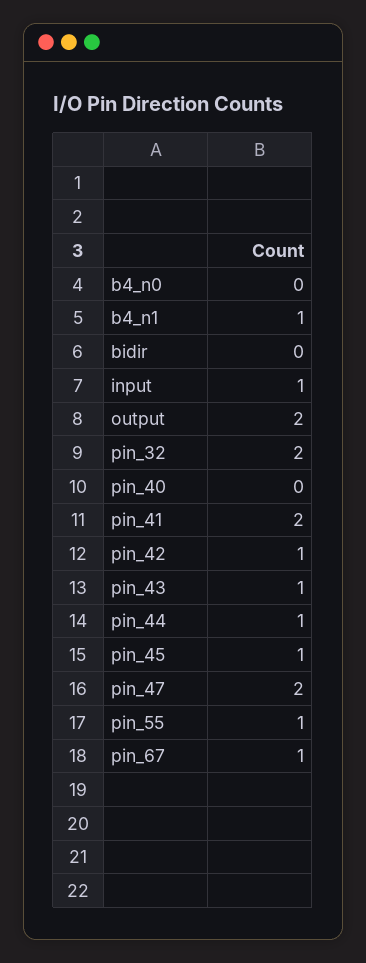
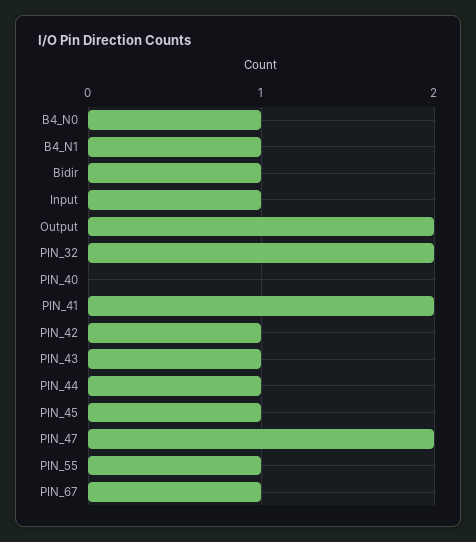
b4_n0: 0 -> 1
bidir: 0 -> 1

